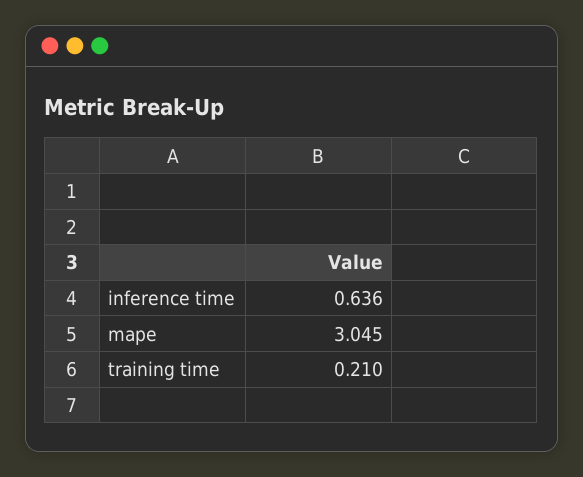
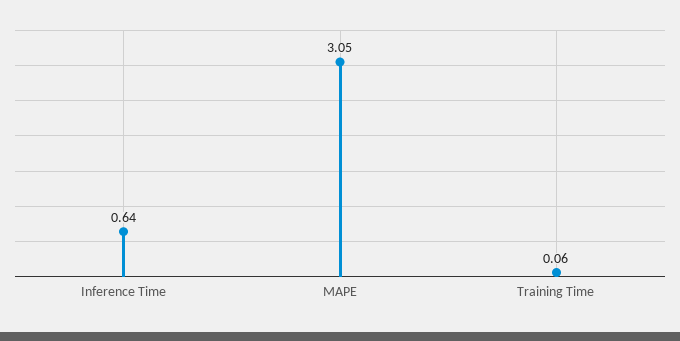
training time: 0.21 -> 0.06

